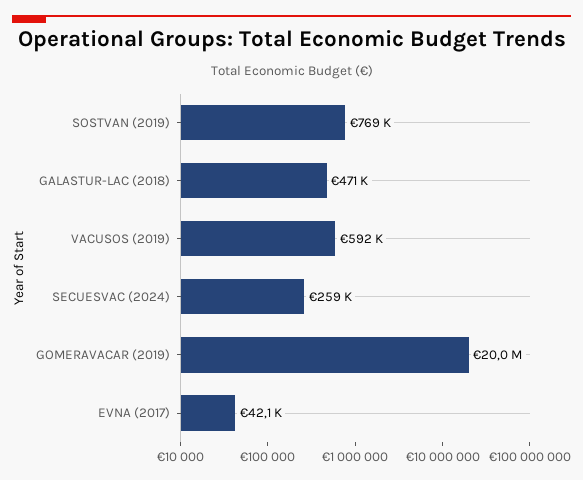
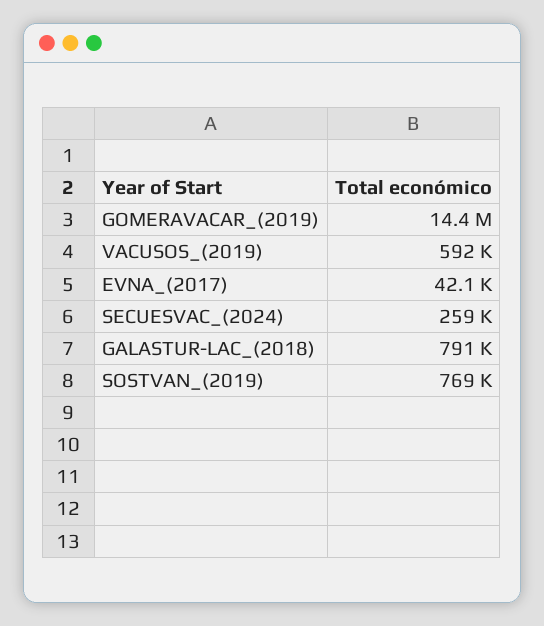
GALASTUR-LAC (2018): 471000 -> 791000
GOMERAVACAR (2019): 20000000 -> 14400000

